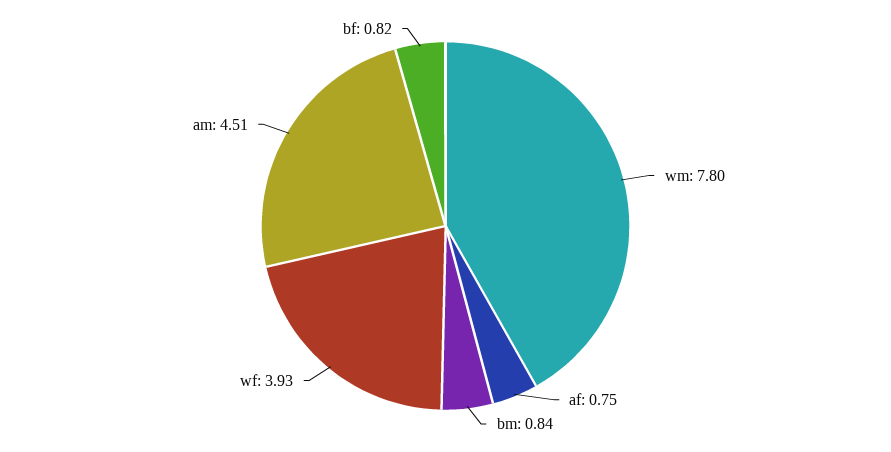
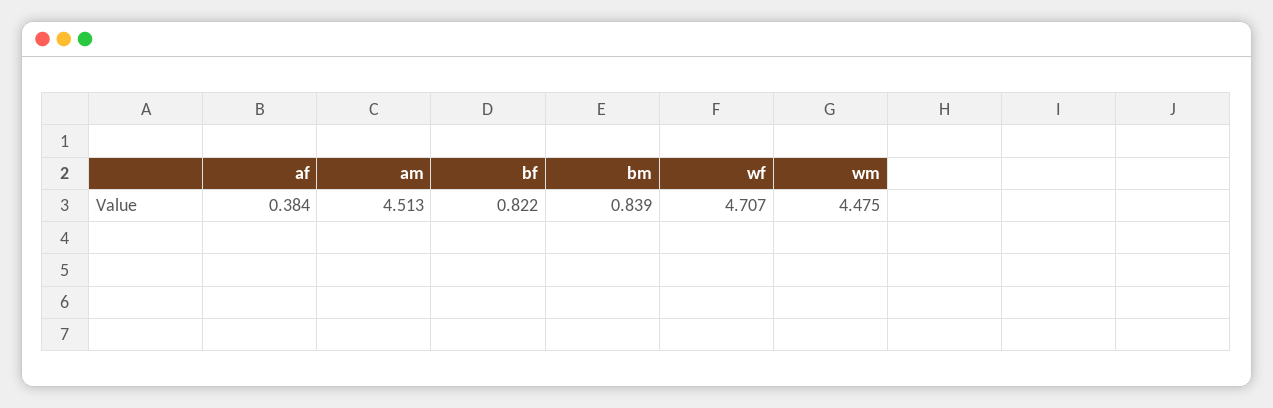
wm: 7.8 -> 4.475
af: 0.75 -> 0.384
wf: 3.93 -> 4.707

